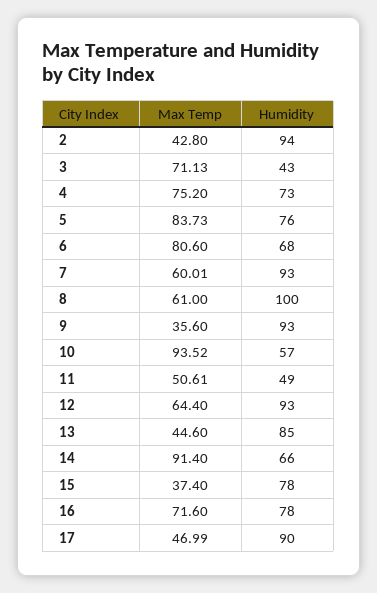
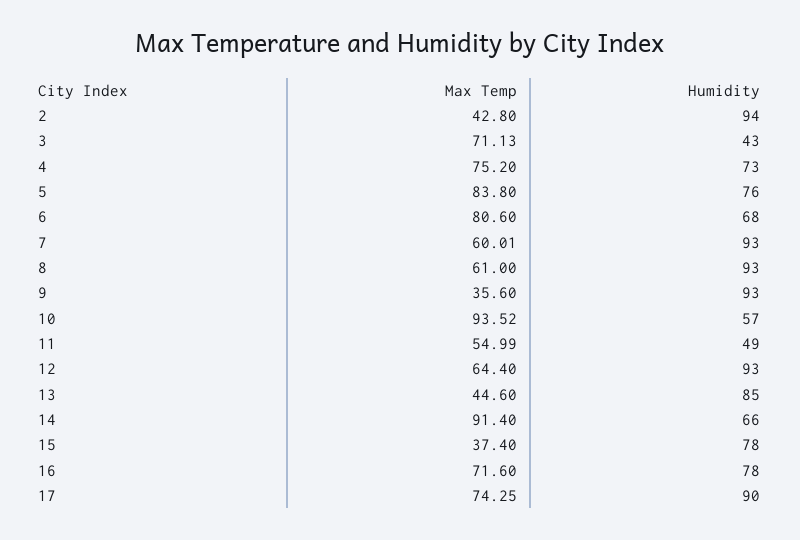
Max Temp, 5: 83.73 -> 83.8
Humidity, 8: 100 -> 93
Max Temp, 11: 50.61 -> 54.99
Max Temp, 17: 46.99 -> 74.25

